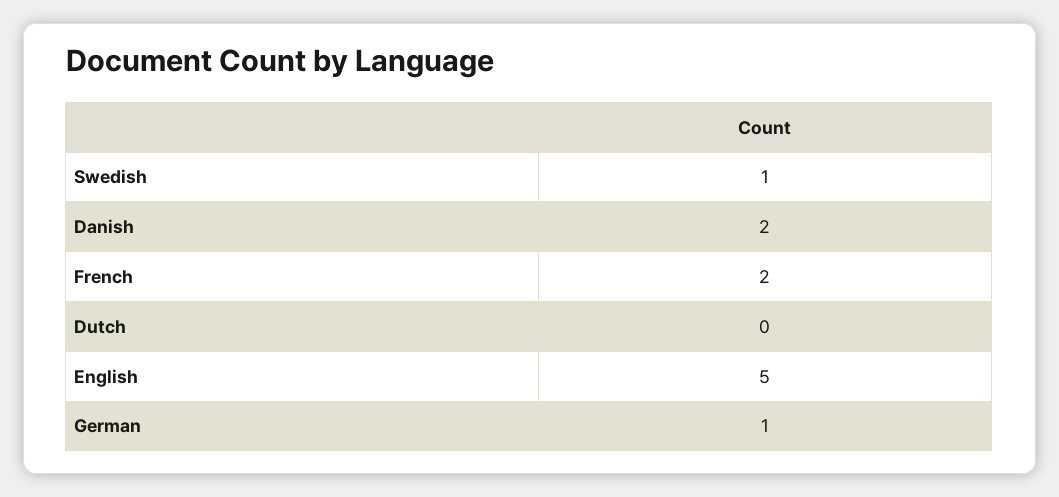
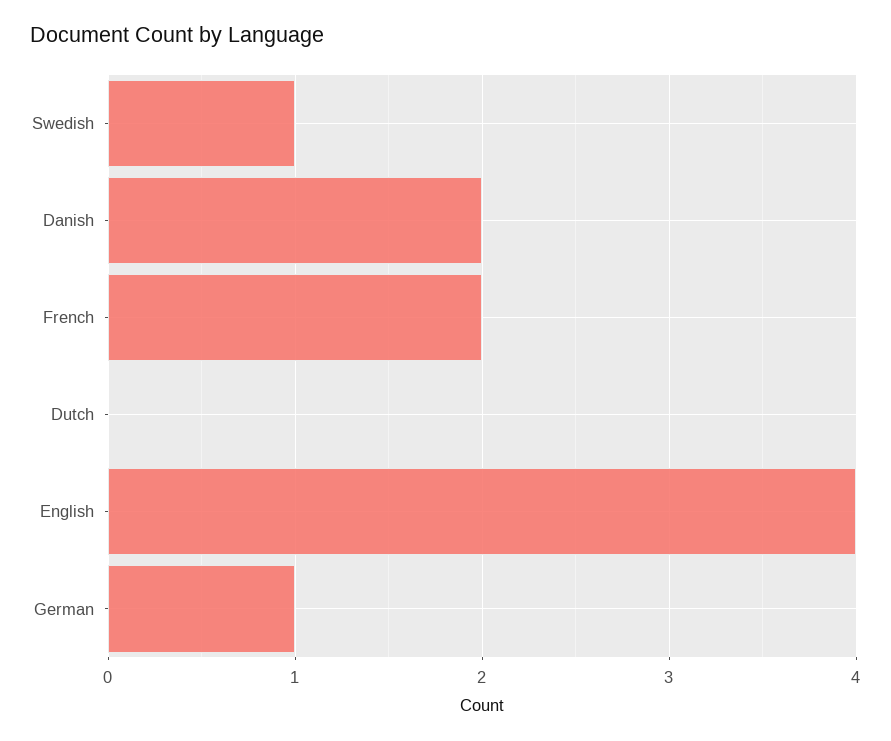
English: 5 -> 4

